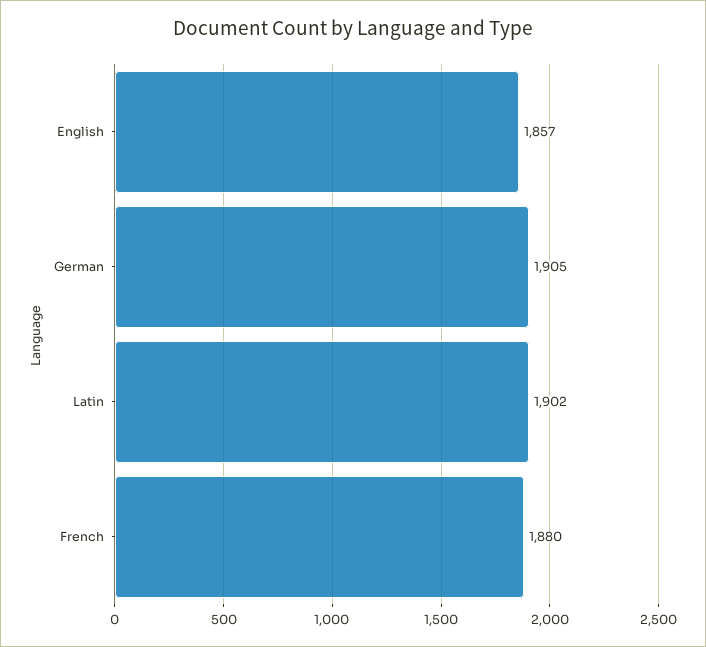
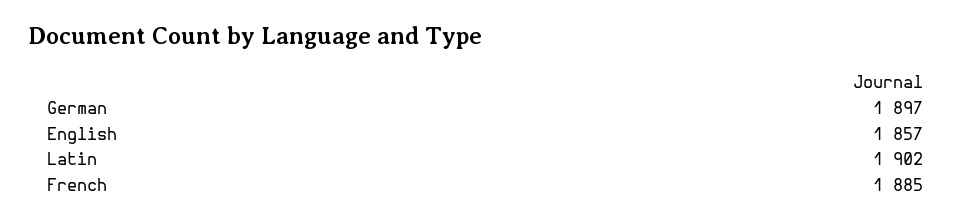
German: 1905 -> 1897
French: 1880 -> 1885

